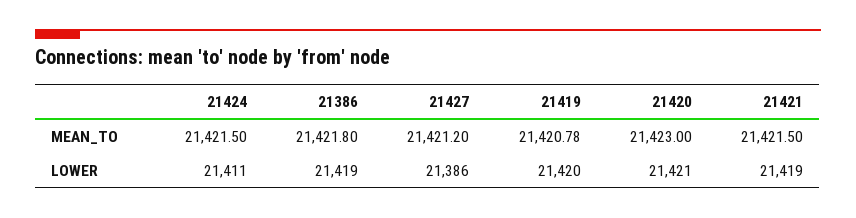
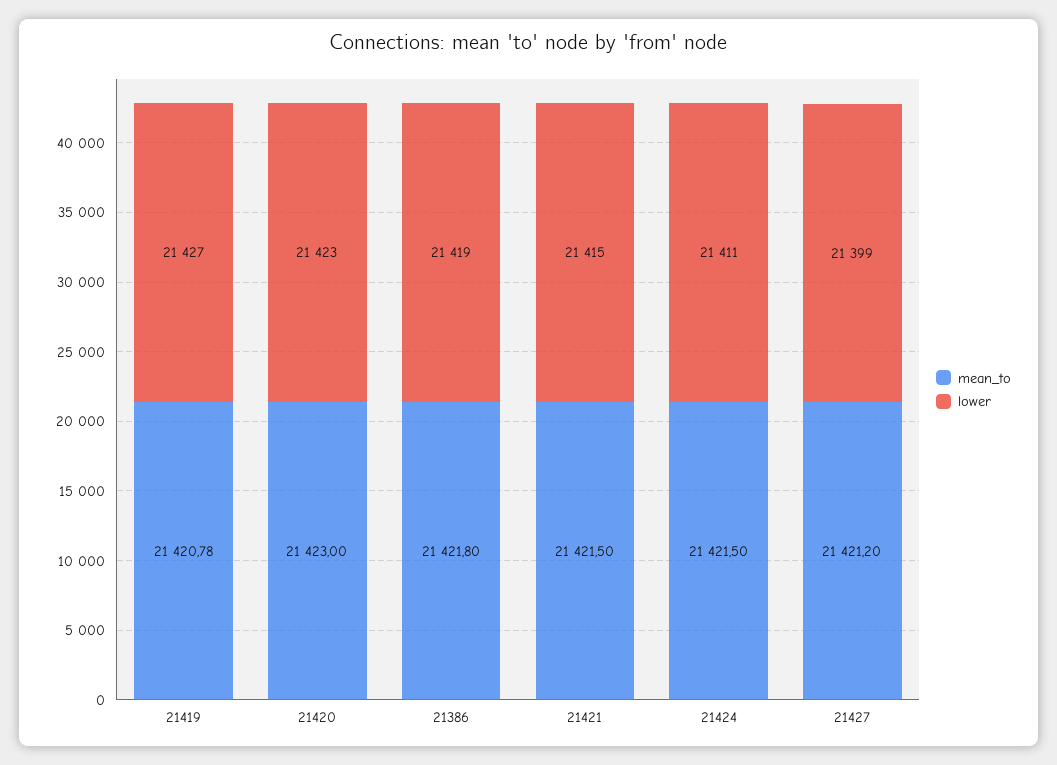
LOWER, 21427: 21386 -> 21399
LOWER, 21419: 21420 -> 21427
LOWER, 21420: 21421 -> 21423
LOWER, 21421: 21419 -> 21415

